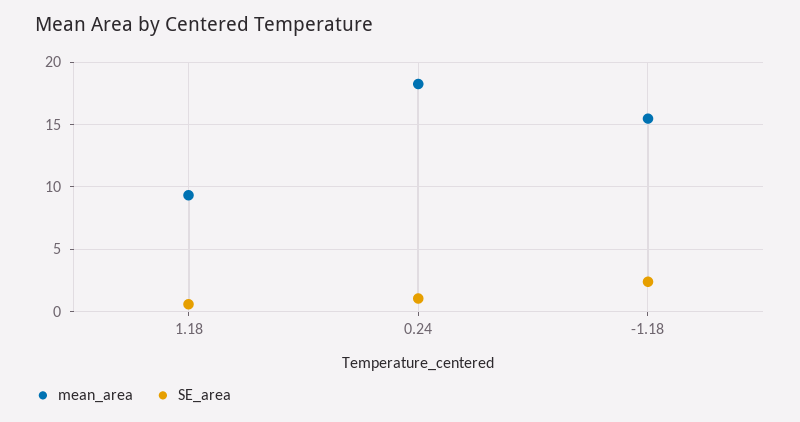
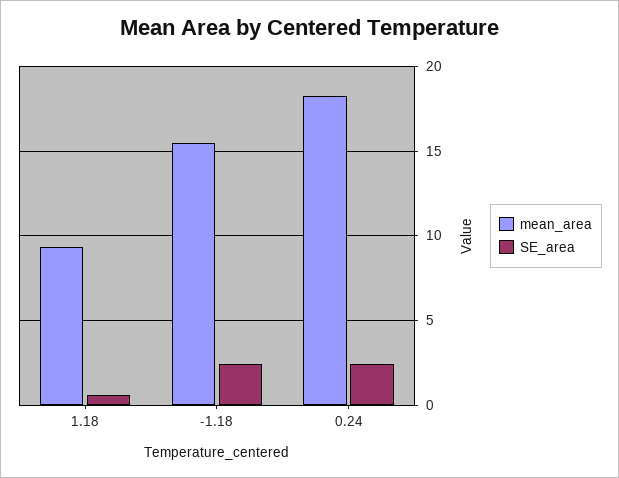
SE_area, 0.24: 1 -> 2.5

